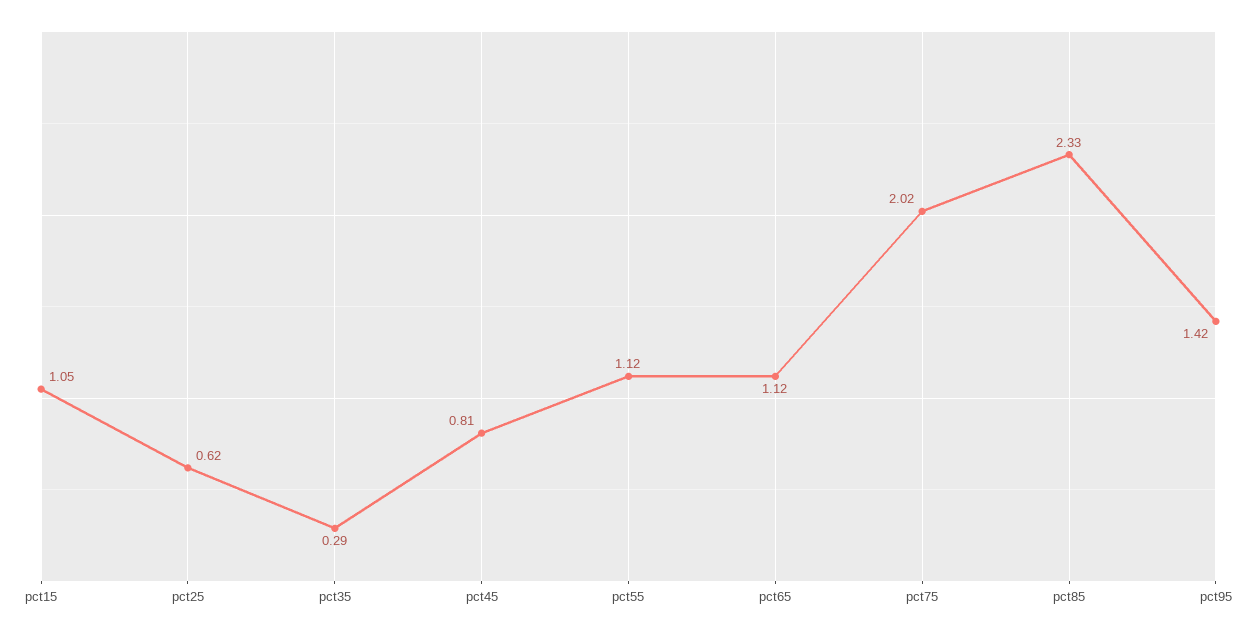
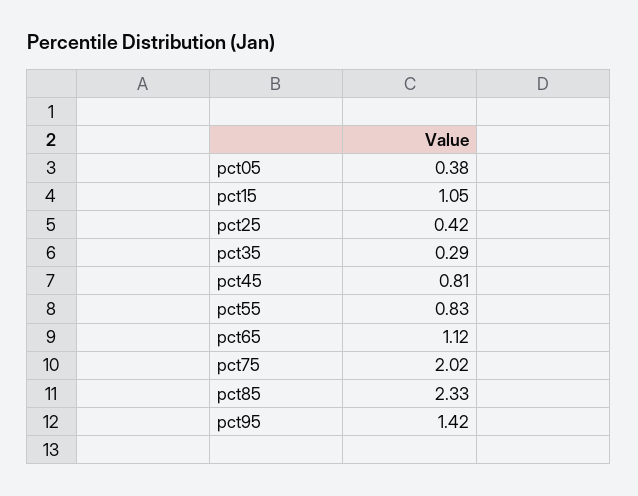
pct25: 0.62 -> 0.42
pct55: 1.12 -> 0.83
pct05: none -> 0.38

